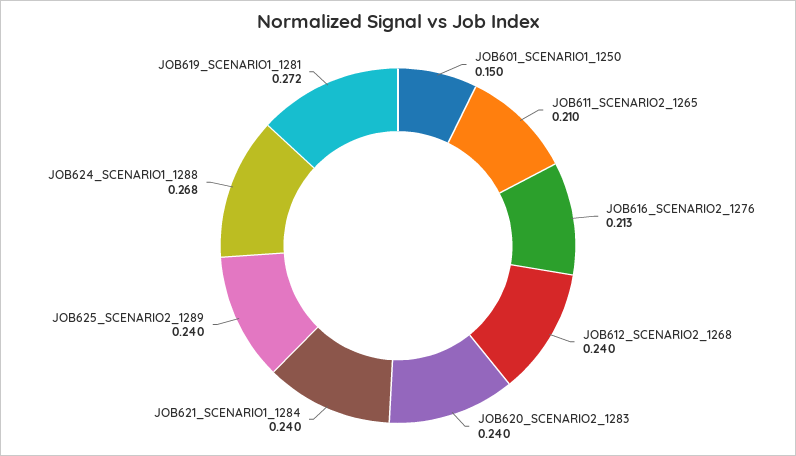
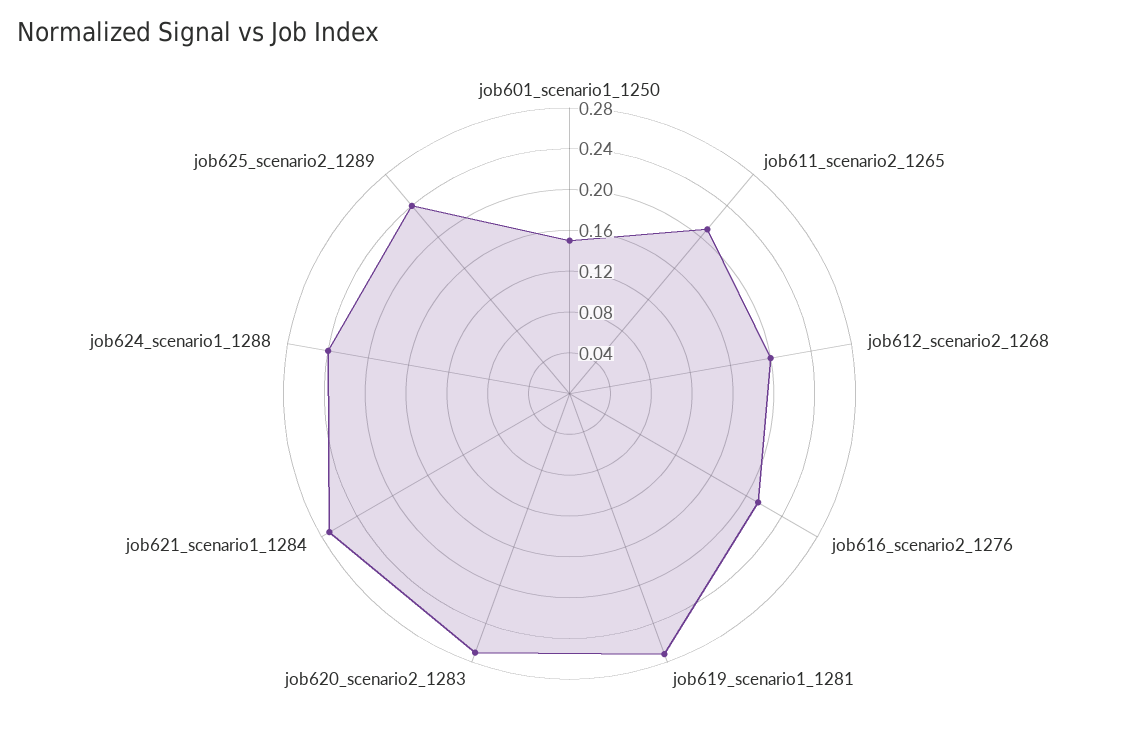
JOB612_SCENARIO2_1268: 0.24 -> 0.2
JOB620_SCENARIO2_1283: 0.24 -> 0.27
JOB621_SCENARIO1_1284: 0.24 -> 0.27
JOB624_SCENARIO1_1288: 0.268 -> 0.24

